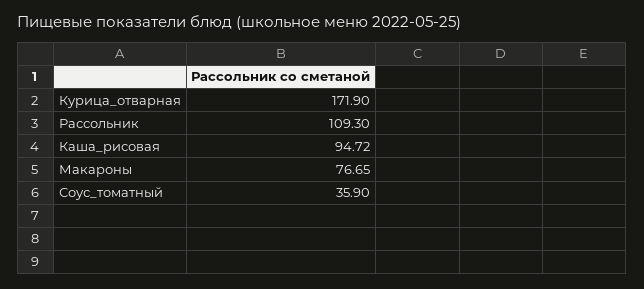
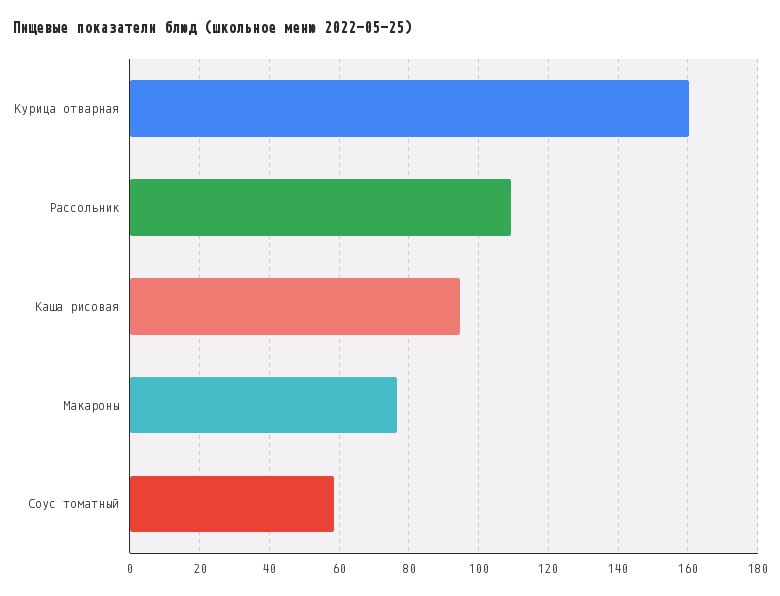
Курица_отварная: 171.9 -> 160
Соус_томатный: 35.9 -> 58

